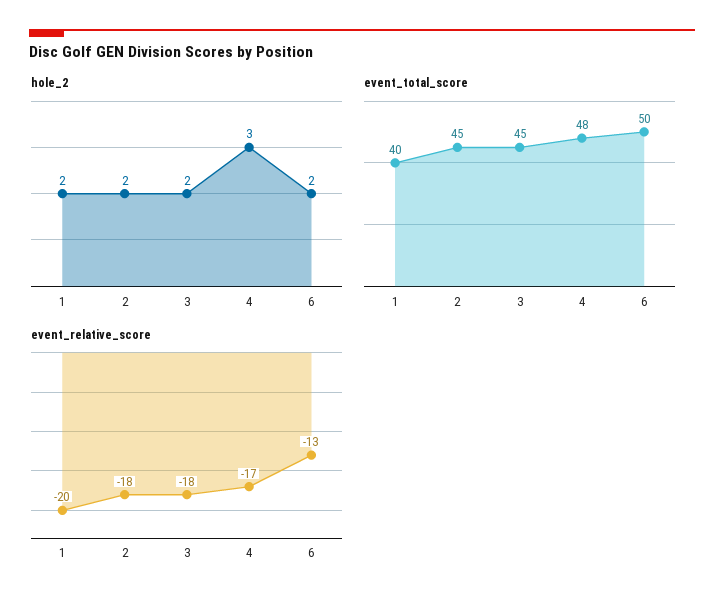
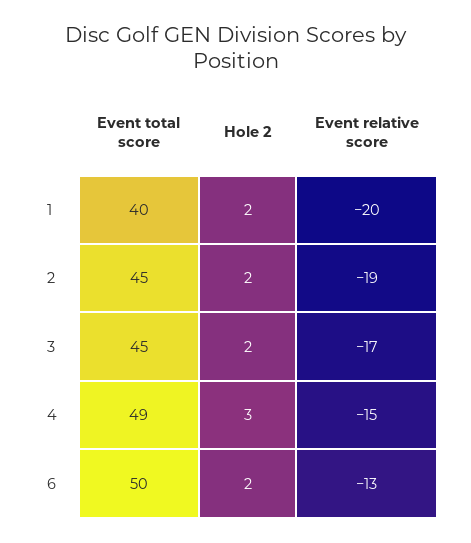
event_total_score, 4: 48 -> 49
event_relative_score, 2: -18 -> -19
event_relative_score, 3: -18 -> -17
event_relative_score, 4: -17 -> -15

